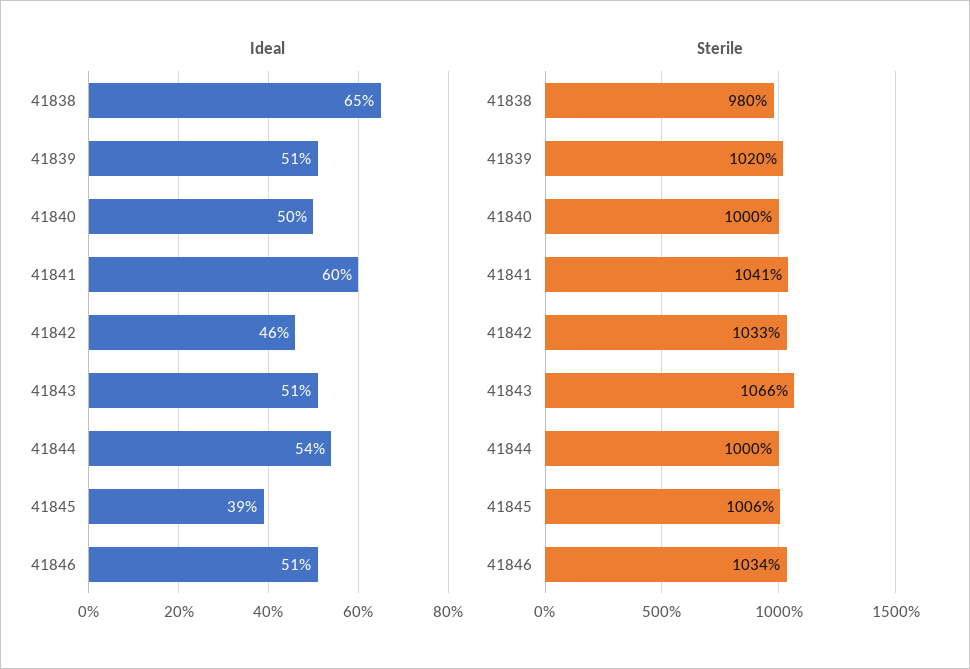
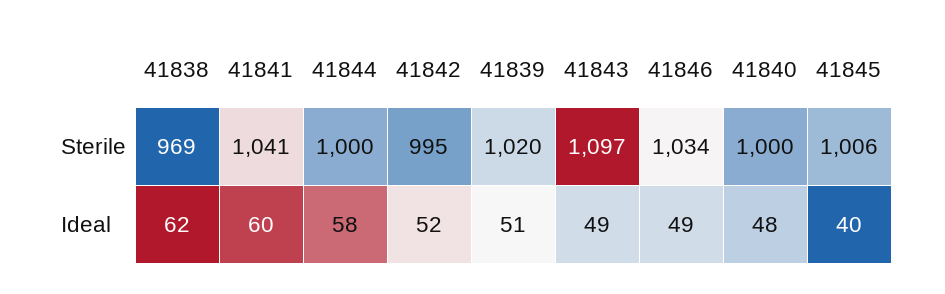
Ideal, 41838: 65 -> 62
Ideal, 41840: 50 -> 48
Ideal, 41842: 46 -> 52
Ideal, 41843: 51 -> 49
Ideal, 41844: 54 -> 58
Ideal, 41845: 39 -> 40
Ideal, 41846: 51 -> 49
Sterile, 41838: 980 -> 969
Sterile, 41842: 1033 -> 995
Sterile, 41843: 1066 -> 1097

